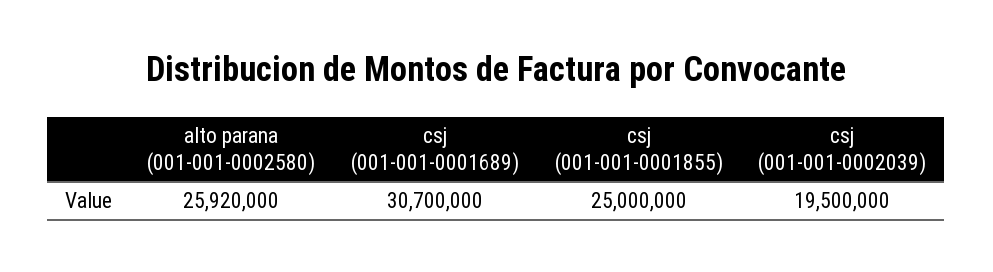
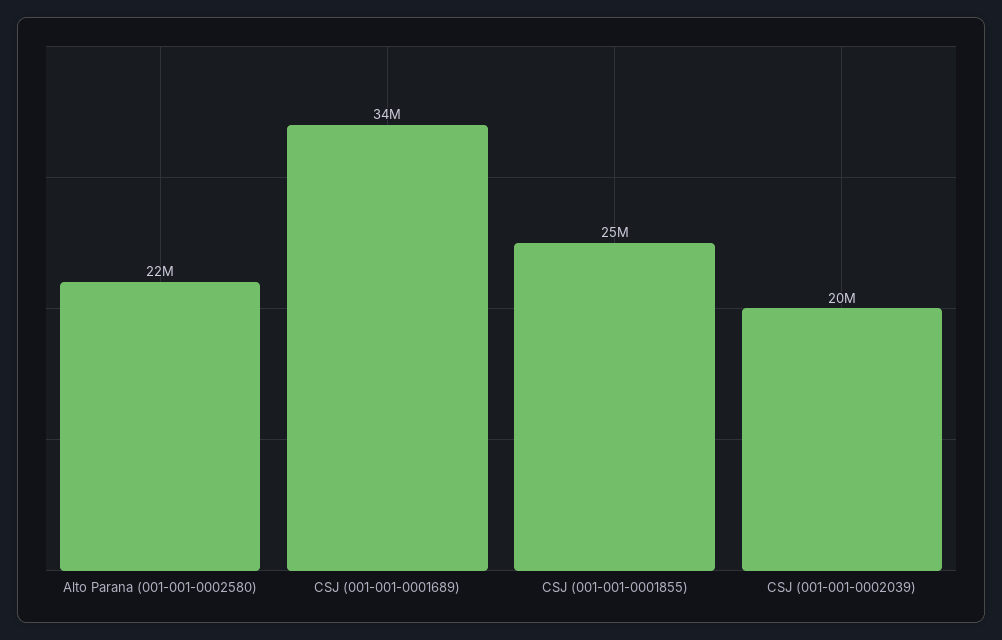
alto parana (001-001-0002580): 25920000 -> 22000000
csj (001-001-0001689): 30700000 -> 34000000

